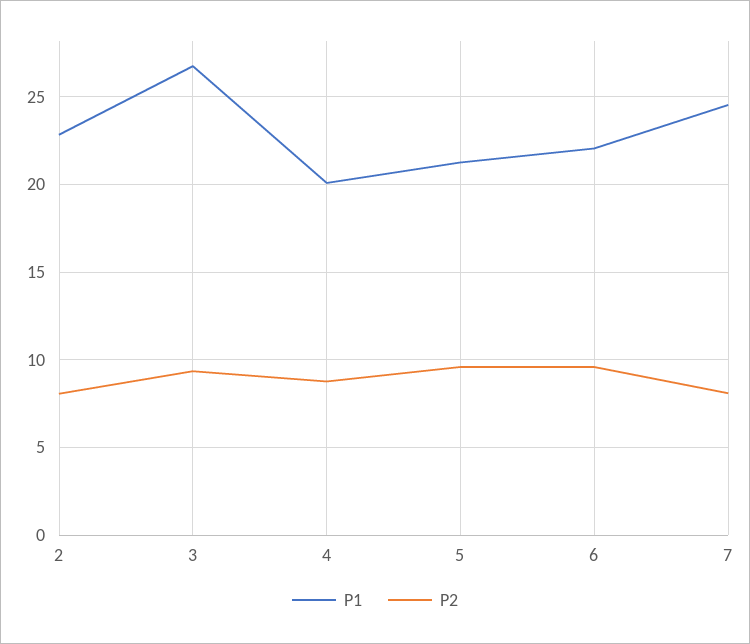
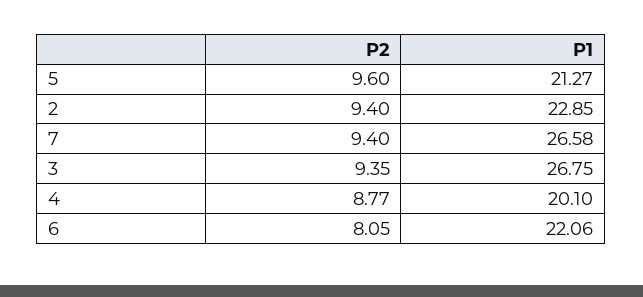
P2, 2: 8 -> 9.4
P2, 6: 9.5 -> 8.05
P1, 7: 24.5 -> 26.58
P2, 7: 8 -> 9.4

